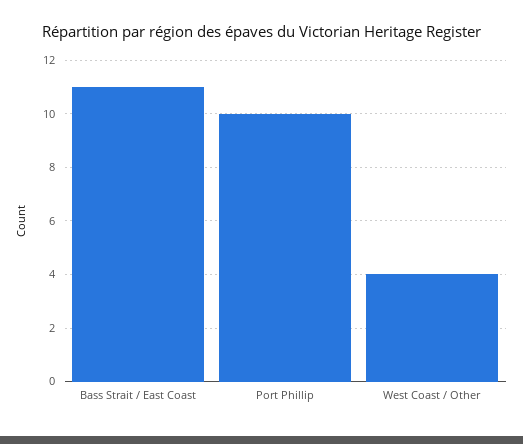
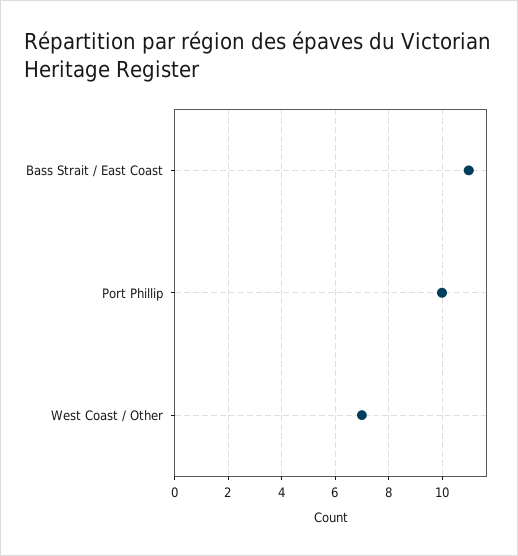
West Coast / Other: 4 -> 7

